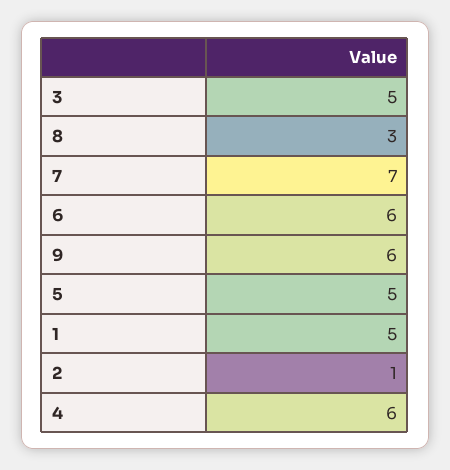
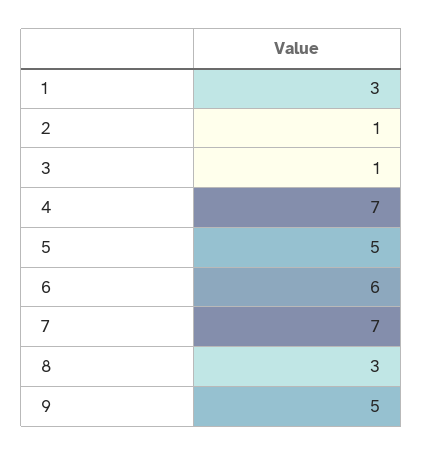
3: 5 -> 1
9: 6 -> 5
1: 5 -> 3
4: 6 -> 7

